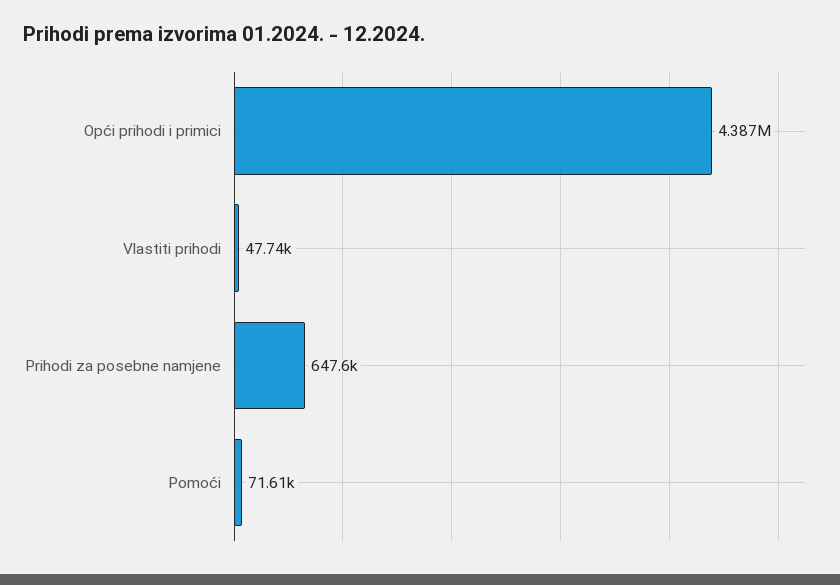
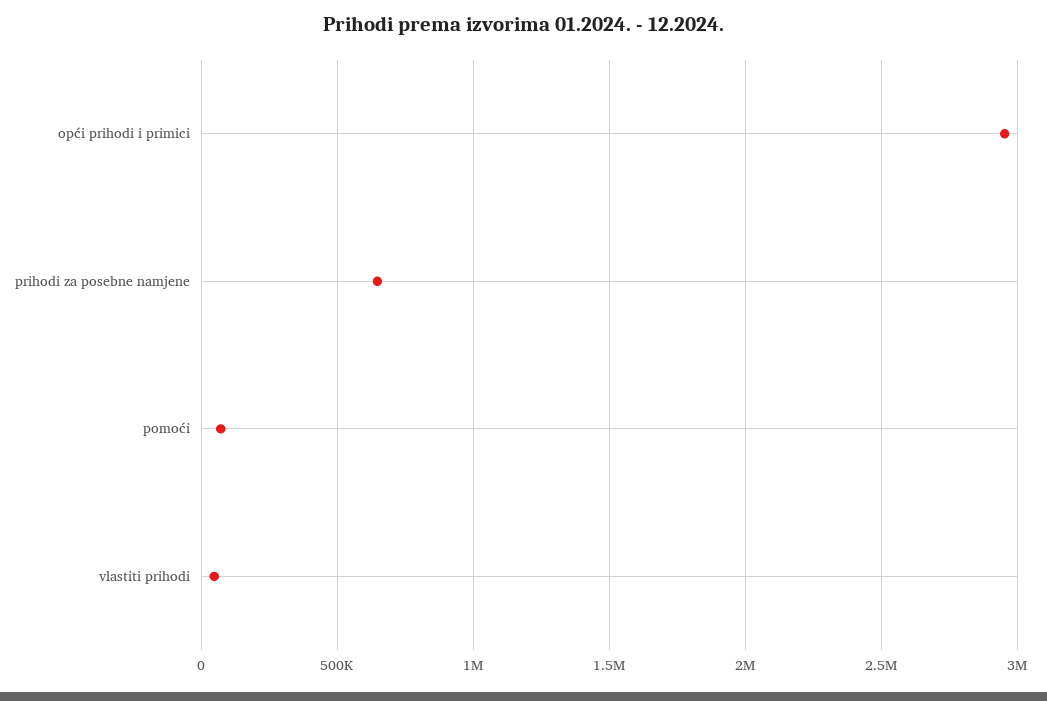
Opći prihodi i primici: 4387000 -> 2950000

